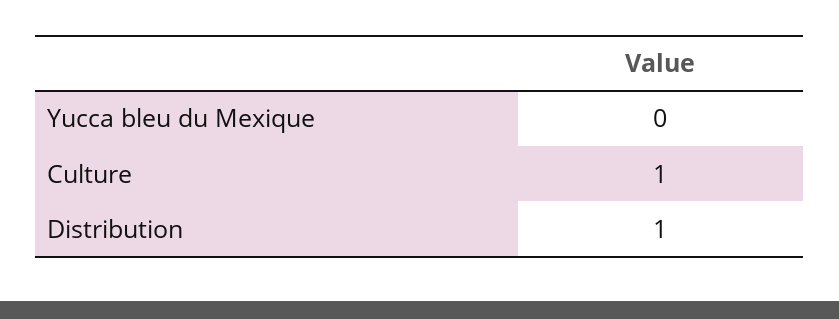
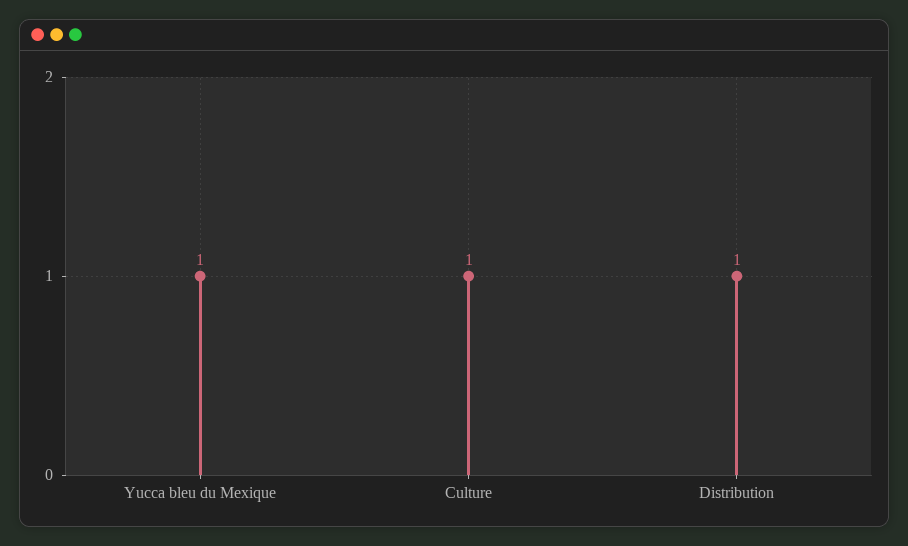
Yucca bleu du Mexique: 0 -> 1

